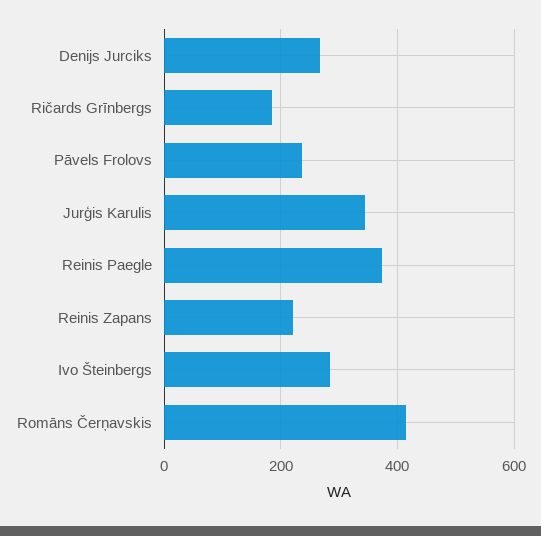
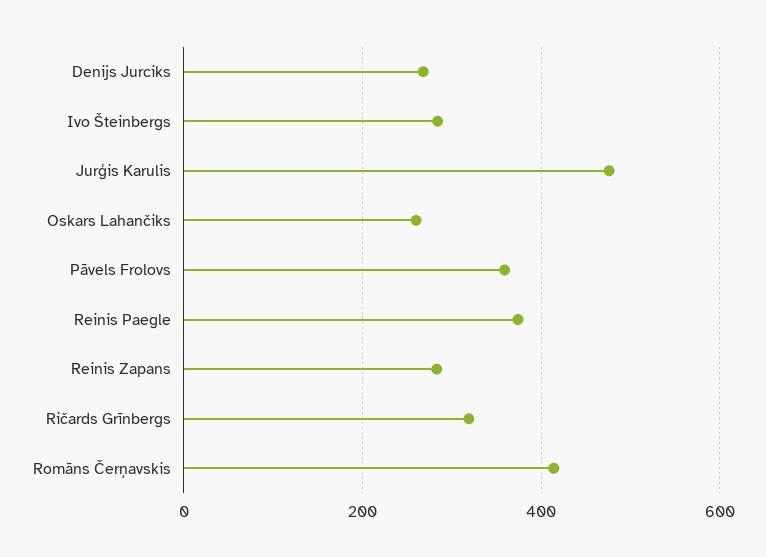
Ričards Grīnbergs: 180 -> 320
Pāvels Frolovs: 240 -> 360
Jurģis Karulis: 340 -> 480
Reinis Zapans: 220 -> 280
Oskars Lahančiks: none -> 260

